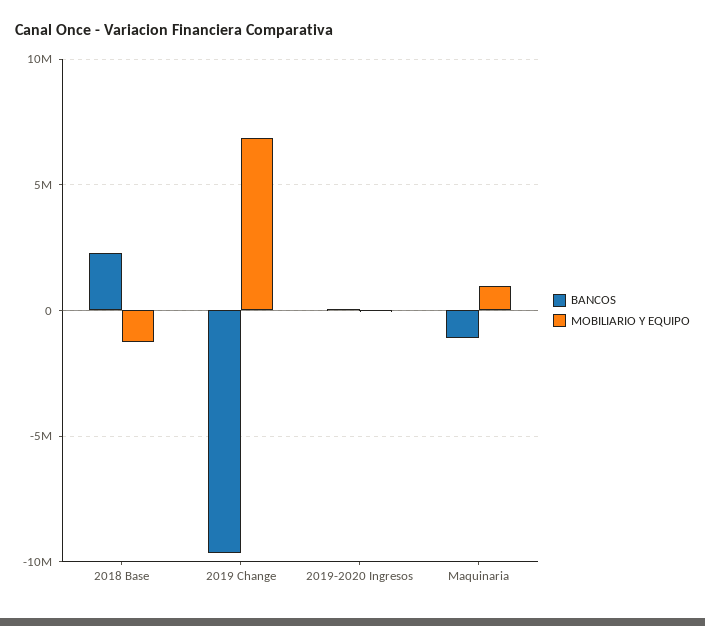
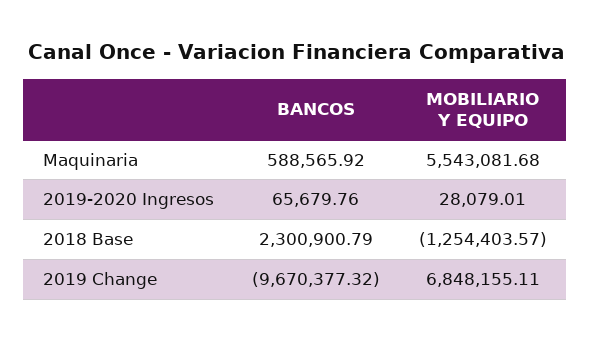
BANCOS, Maquinaria: -1000000 -> 588565.92
MOBILIARIO Y EQUIPO, Maquinaria: 1000000 -> 5543081.68

